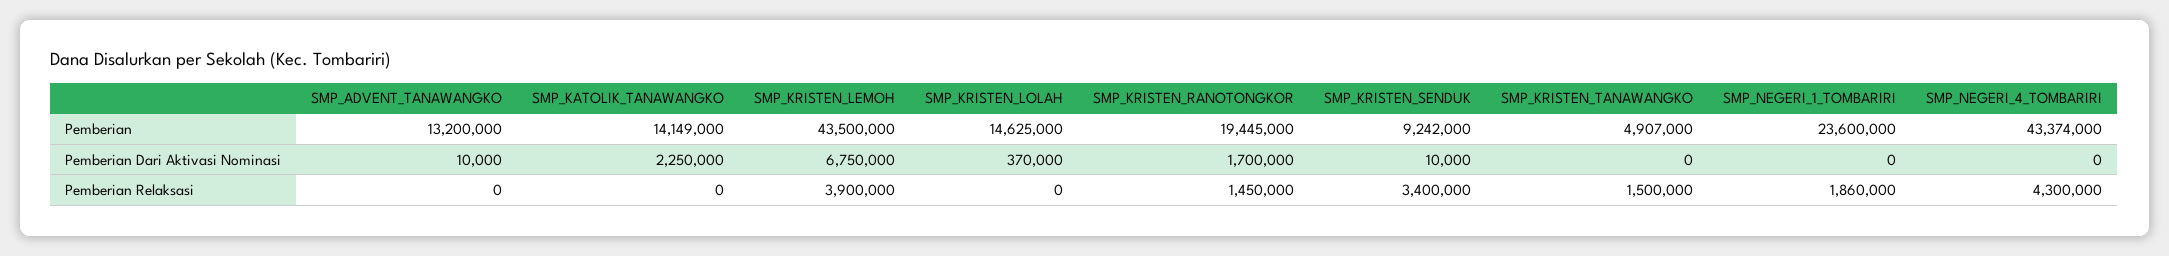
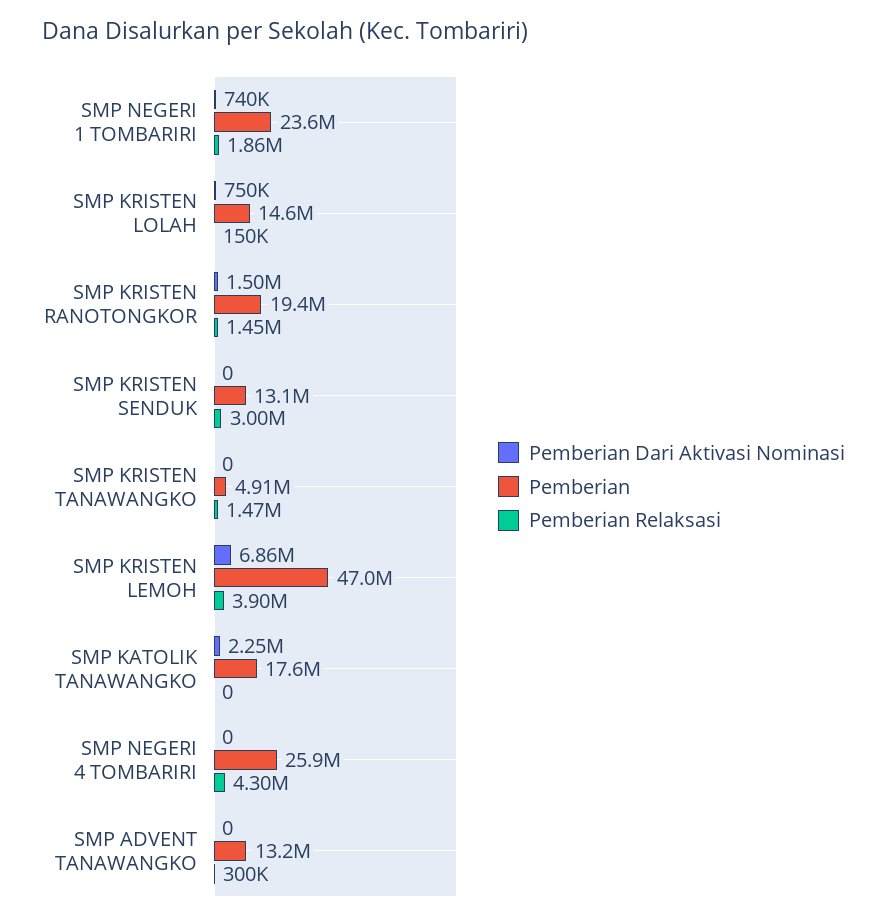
Pemberian, SMP_KATOLIK_TANAWANGKO: 14149000 -> 17600000
Pemberian, SMP_KRISTEN_LEMOH: 43500000 -> 47000000
Pemberian, SMP_KRISTEN_SENDUK: 9242000 -> 13100000
Pemberian, SMP_NEGERI_4_TOMBARIRI: 43374000 -> 25900000
Pemberian Dari Aktivasi Nominasi, SMP_ADVENT_TANAWANGKO: 10000 -> 0
Pemberian Dari Aktivasi Nominasi, SMP_KRISTEN_LEMOH: 6750000 -> 6860000
Pemberian Dari Aktivasi Nominasi, SMP_KRISTEN_LOLAH: 370000 -> 750000
Pemberian Dari Aktivasi Nominasi, SMP_KRISTEN_RANOTONGKOR: 1700000 -> 1500000
Pemberian Dari Aktivasi Nominasi, SMP_KRISTEN_SENDUK: 10000 -> 0
Pemberian Dari Aktivasi Nominasi, SMP_NEGERI_1_TOMBARIRI: 0 -> 740000
Pemberian Relaksasi, SMP_ADVENT_TANAWANGKO: 0 -> 300000
Pemberian Relaksasi, SMP_KRISTEN_LOLAH: 0 -> 150000
Pemberian Relaksasi, SMP_KRISTEN_SENDUK: 3400000 -> 3000000
Pemberian Relaksasi, SMP_KRISTEN_TANAWANGKO: 1500000 -> 1470000

